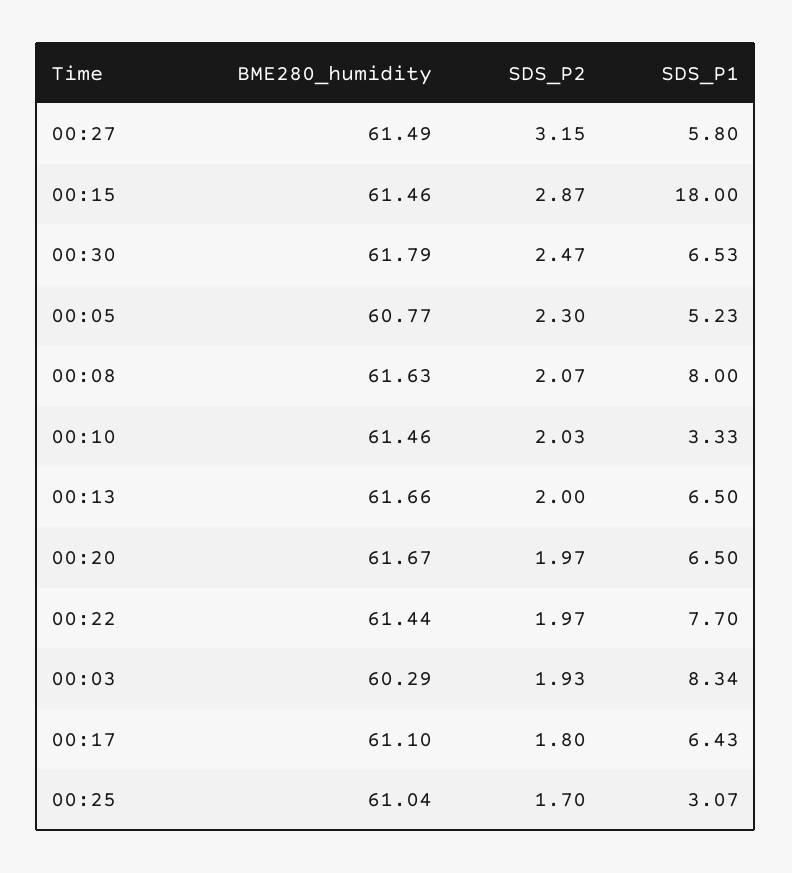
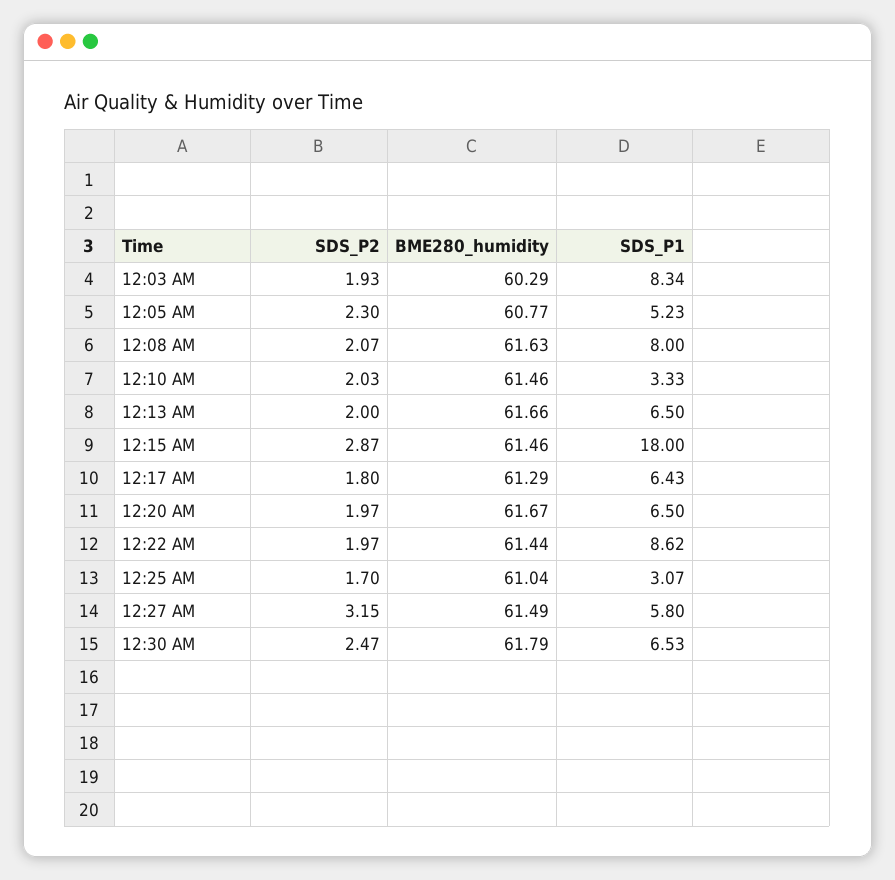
SDS_P1, 00:22: 7.7 -> 8.62
BME280_humidity, 00:17: 61.1 -> 61.29

